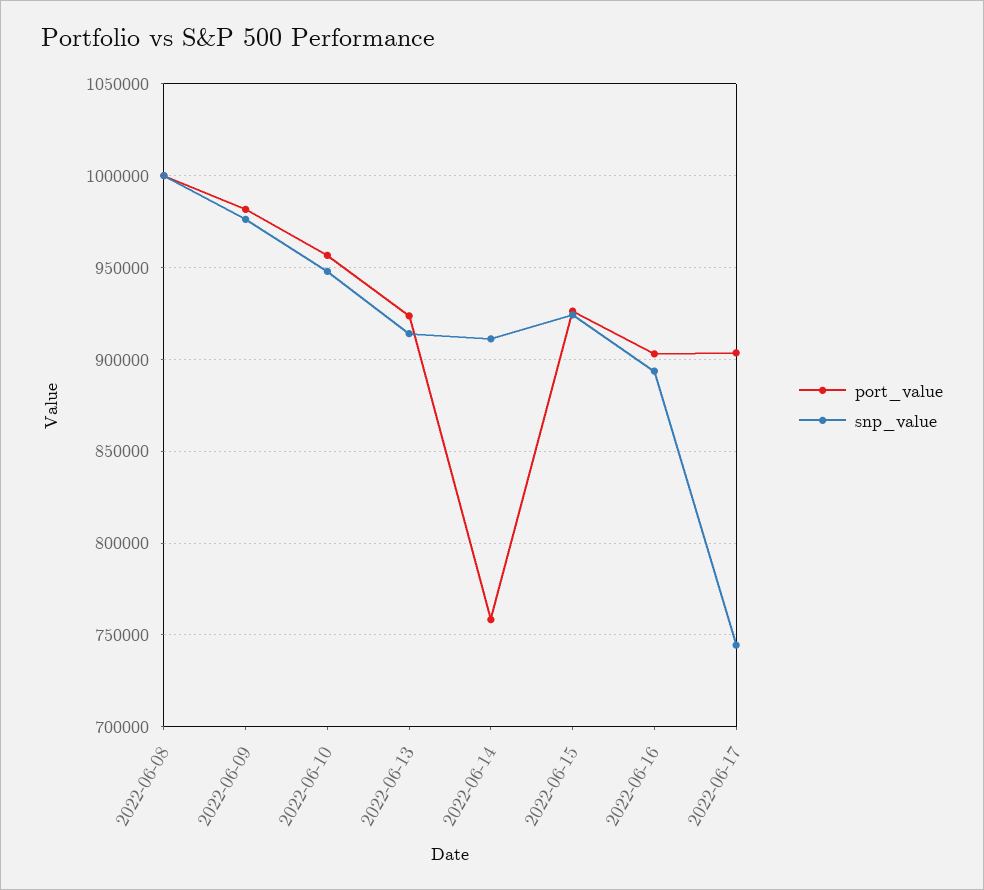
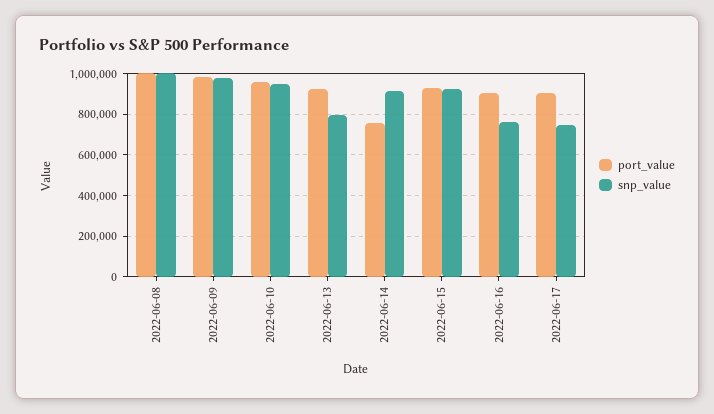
snp_value, 2022-06-13: 915000 -> 800000
snp_value, 2022-06-16: 895000 -> 750000

